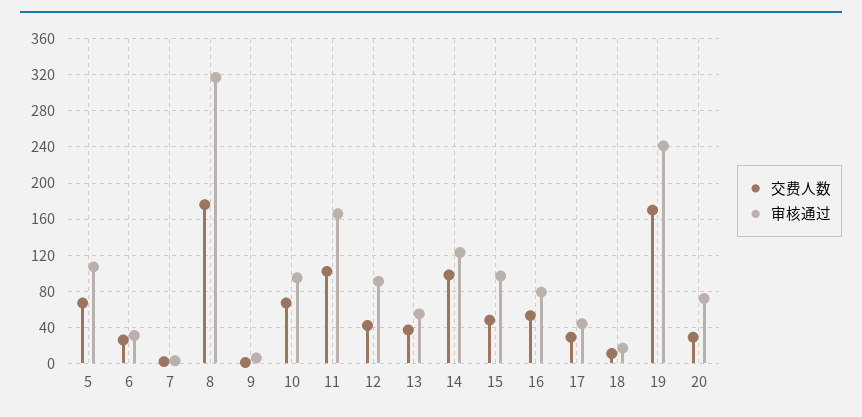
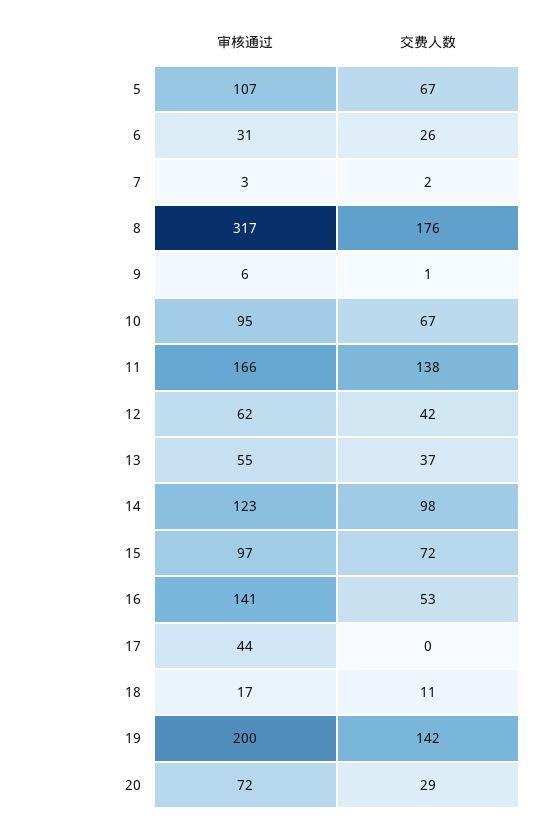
交费人数, 11: 100 -> 138
审核通过, 12: 90 -> 62
交费人数, 15: 50 -> 72
审核通过, 16: 80 -> 141
交费人数, 17: 30 -> 0
交费人数, 19: 170 -> 142
审核通过, 19: 240 -> 200

